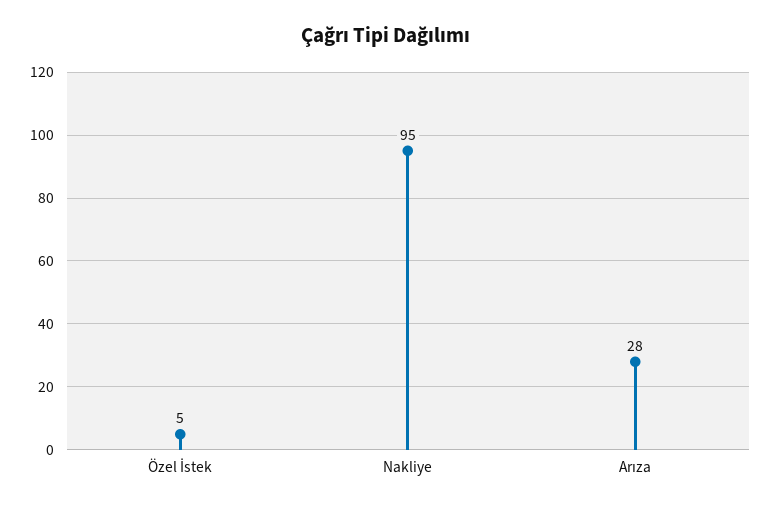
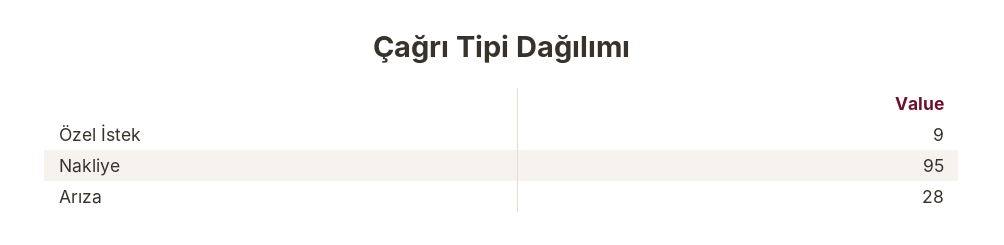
Özel İstek: 5 -> 9

